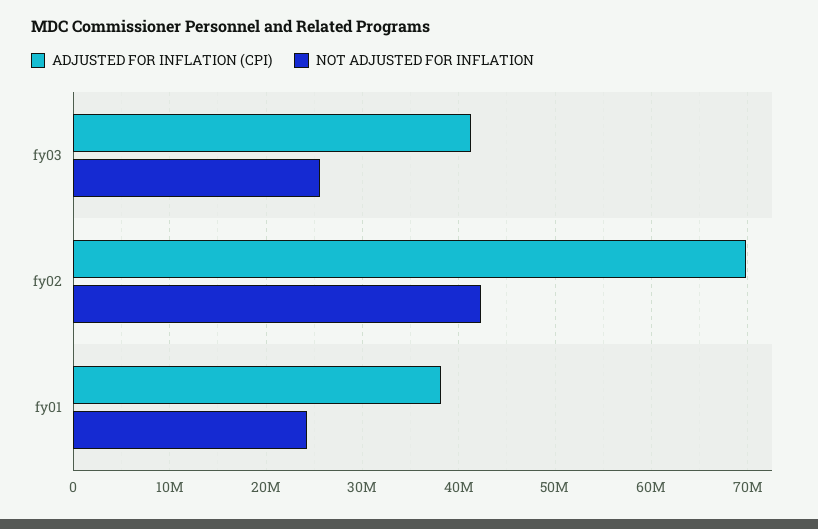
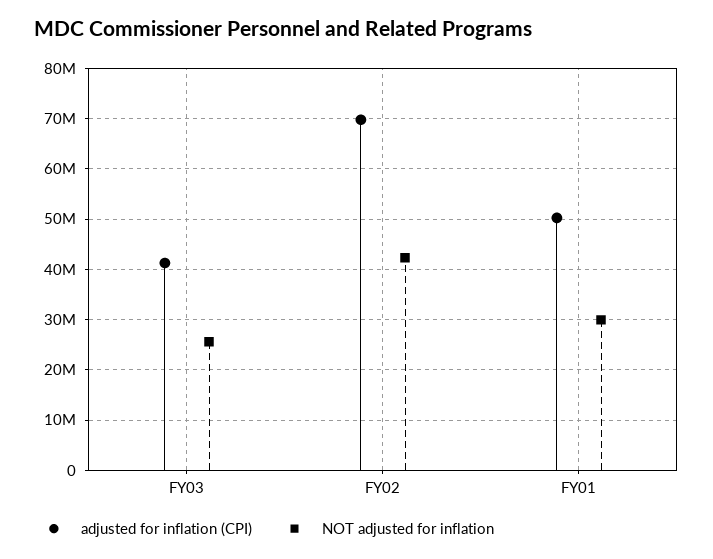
ADJUSTED FOR INFLATION (CPI), fy01: 38000000 -> 50000000
NOT ADJUSTED FOR INFLATION, fy01: 24000000 -> 30000000

